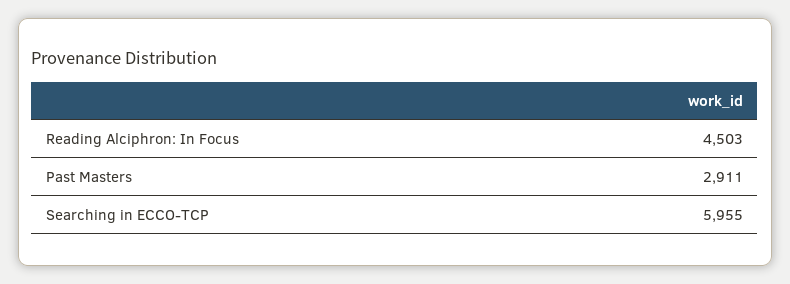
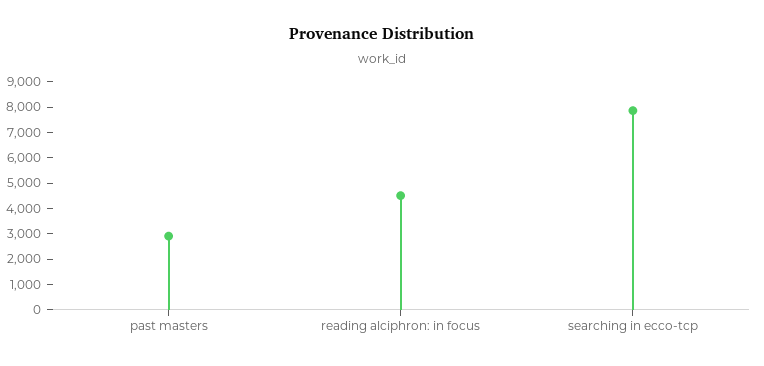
Searching in ECCO-TCP: 5955 -> 8000

